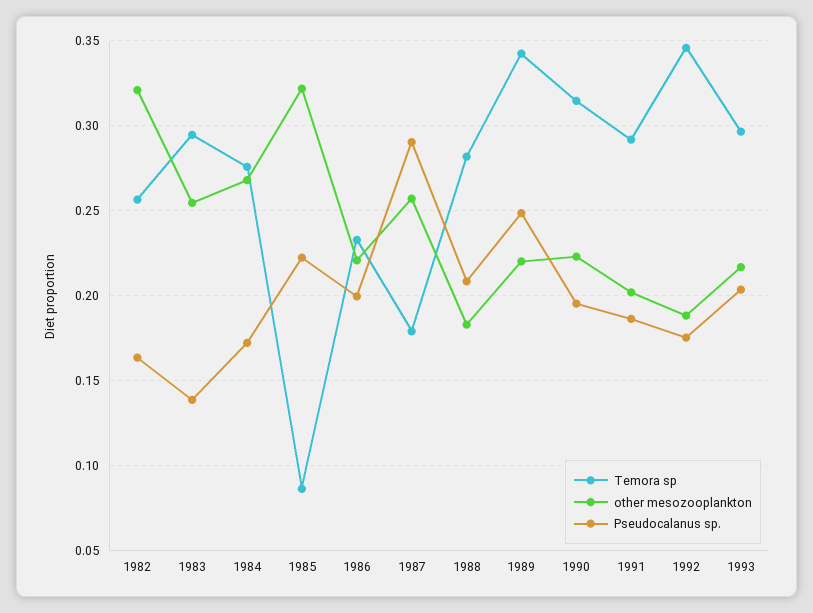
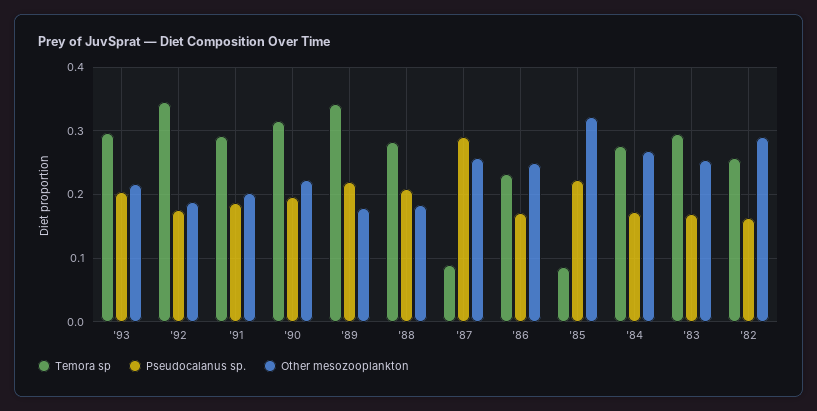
other mesozooplankton, 1982: 0.32 -> 0.29
Pseudocalanus sp., 1983: 0.14 -> 0.17
other mesozooplankton, 1986: 0.22 -> 0.25
Pseudocalanus sp., 1986: 0.2 -> 0.17
Temora sp, 1987: 0.18 -> 0.09
other mesozooplankton, 1989: 0.22 -> 0.18
Pseudocalanus sp., 1989: 0.25 -> 0.22

